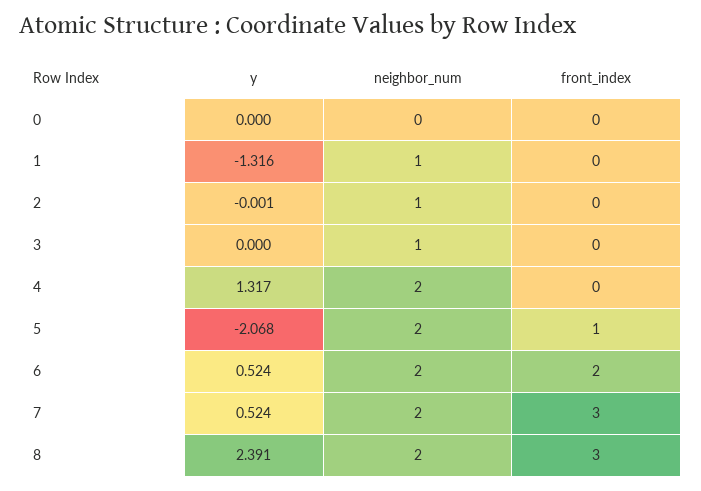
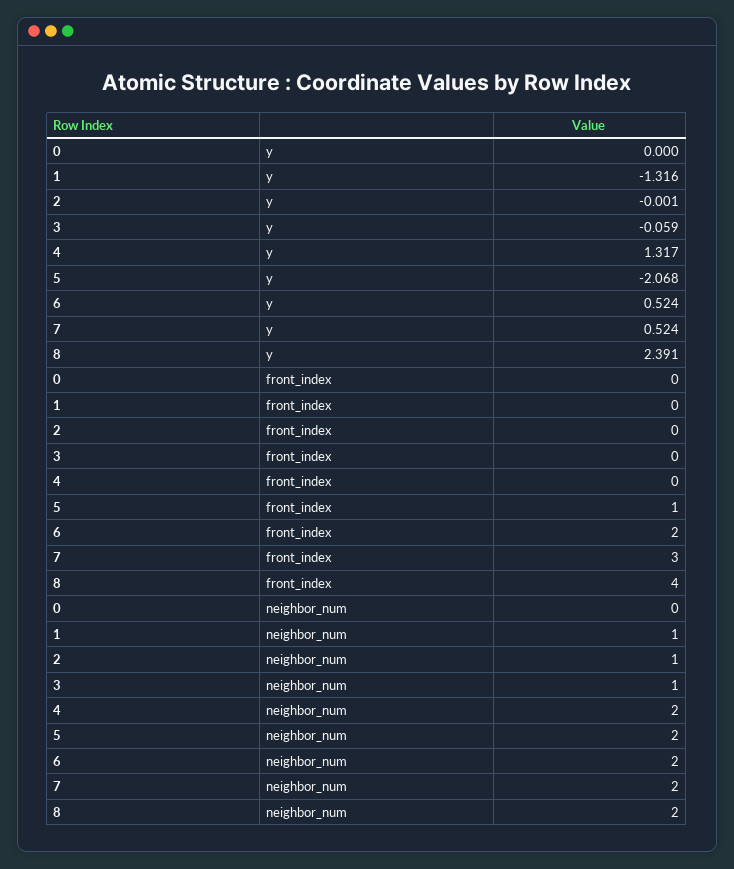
y, 3: 0 -> -0.059
front_index, 8: 3 -> 4

